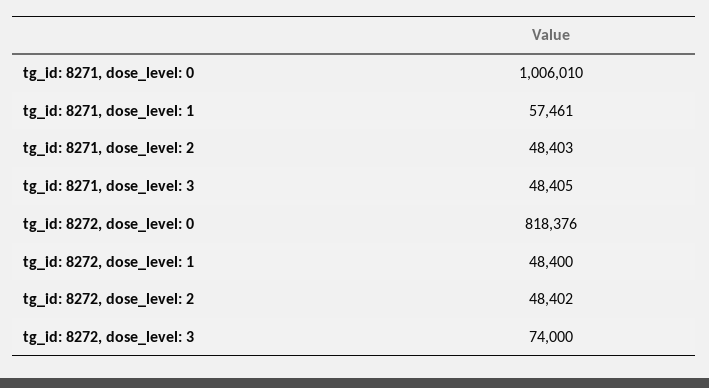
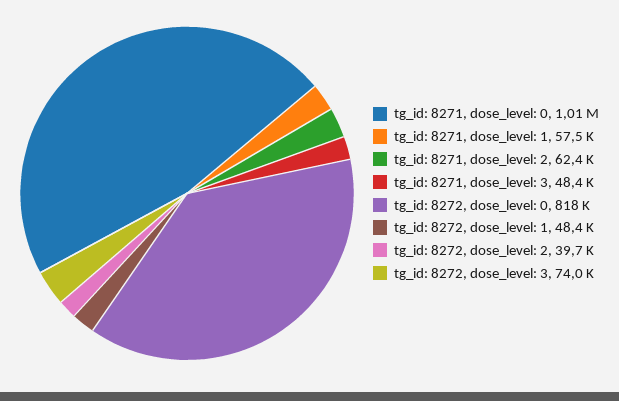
tg_id: 8271, dose_level: 2: 48403 -> 62400
tg_id: 8272, dose_level: 2: 48402 -> 39700

